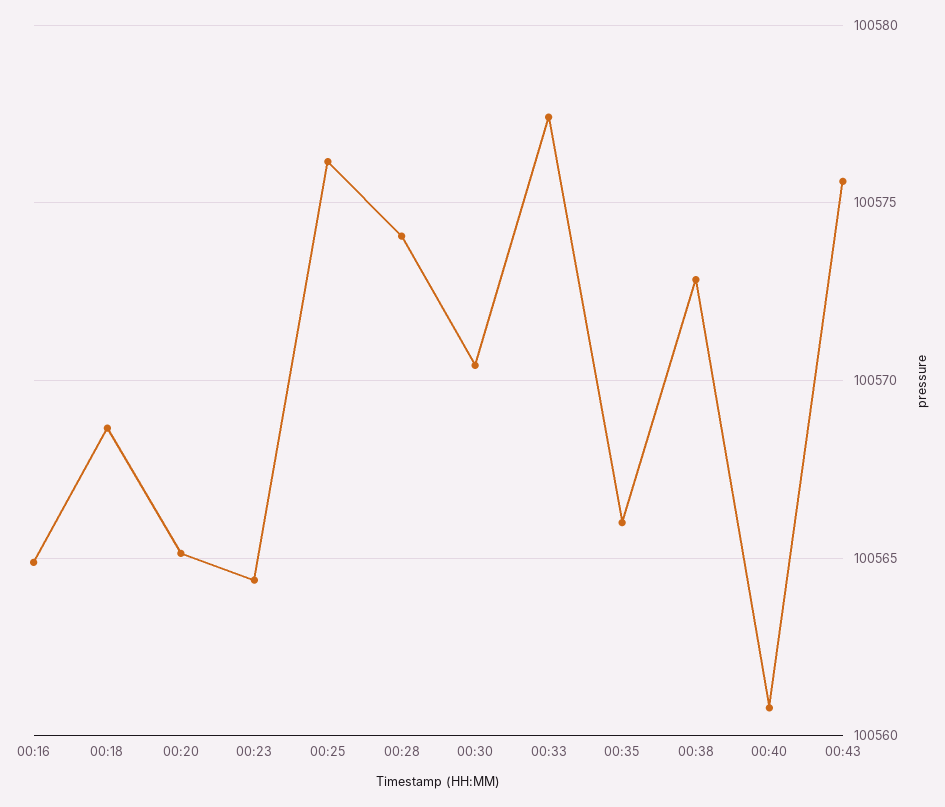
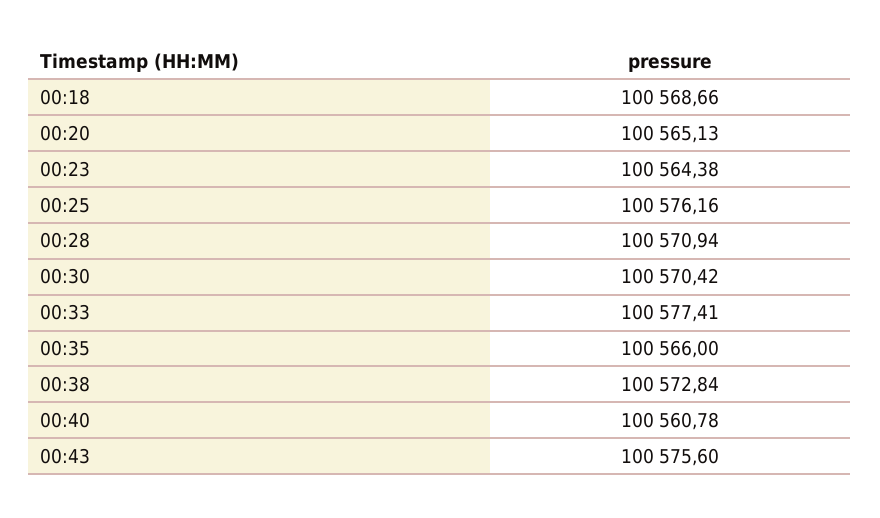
00:16: 100565 -> none
00:28: 100574 -> 100570.94

